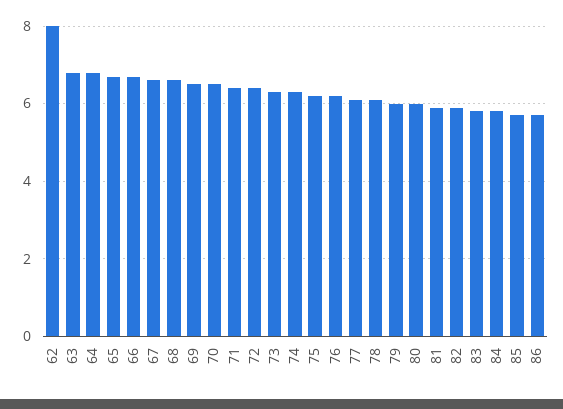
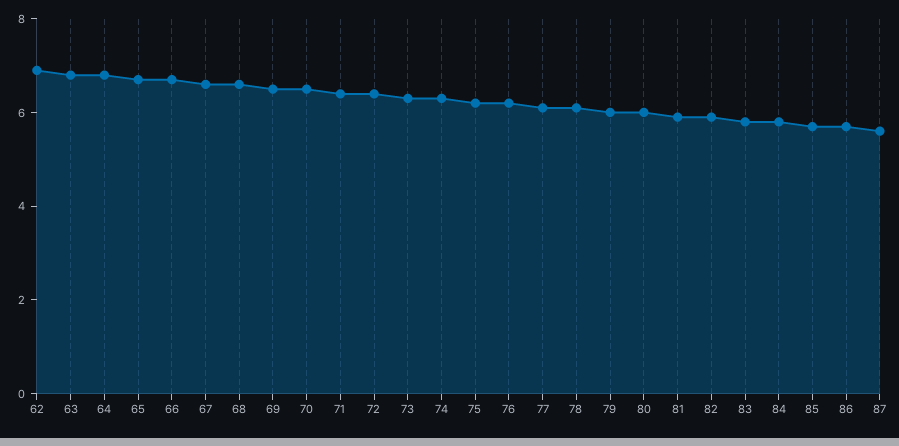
62: 8 -> 7
87: none -> 5.5

